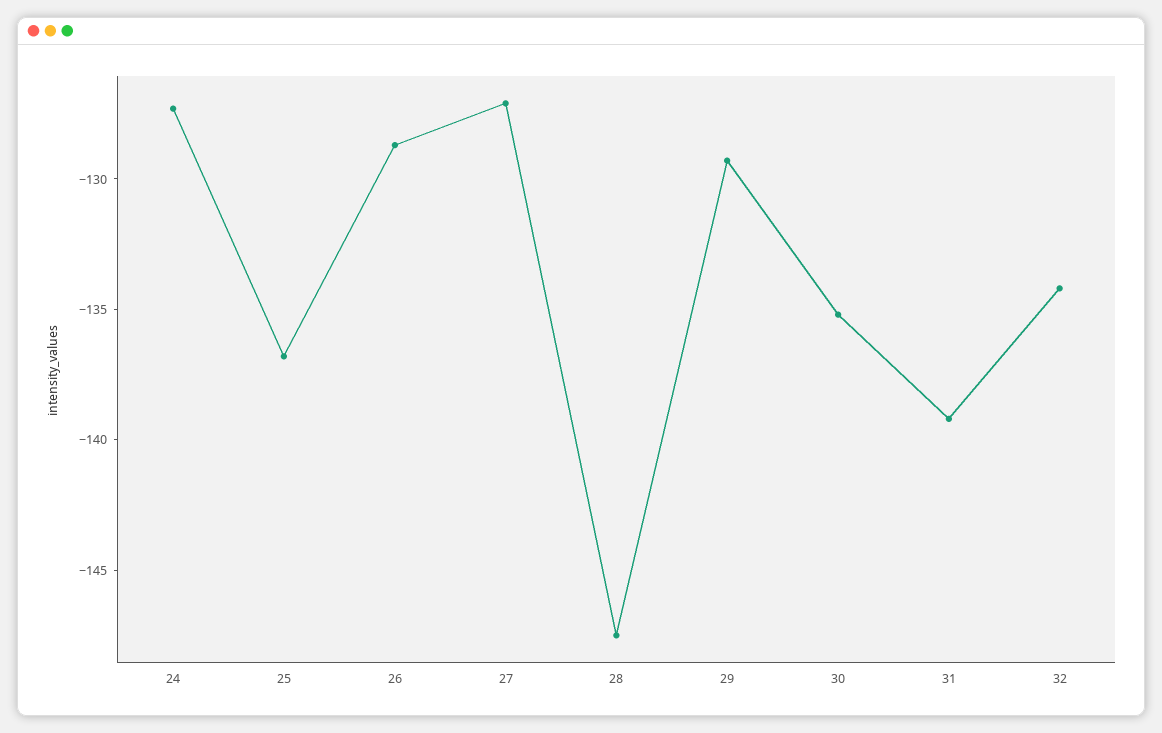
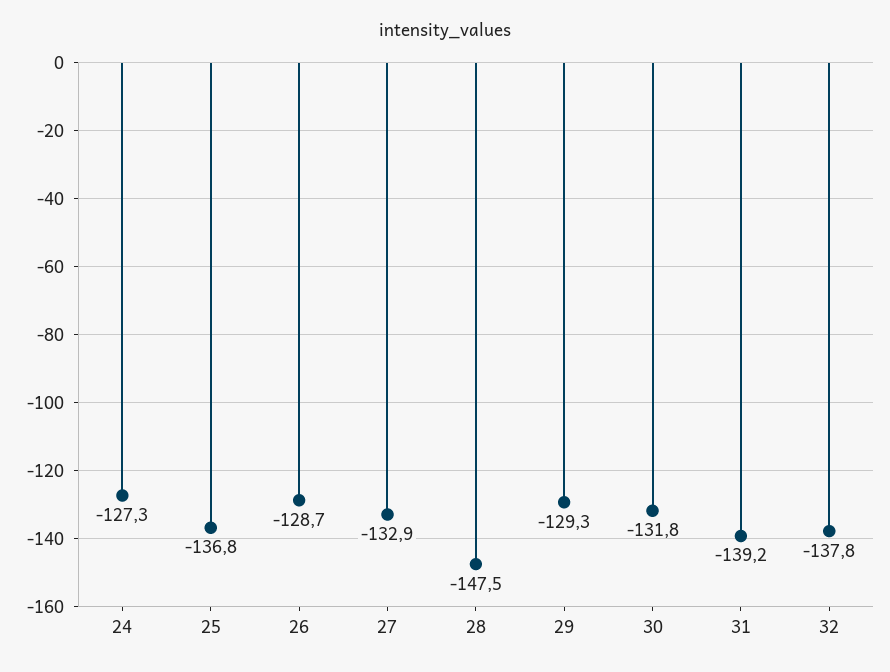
27: -127 -> -132.9
30: -135 -> -131.8
32: -134 -> -137.8

